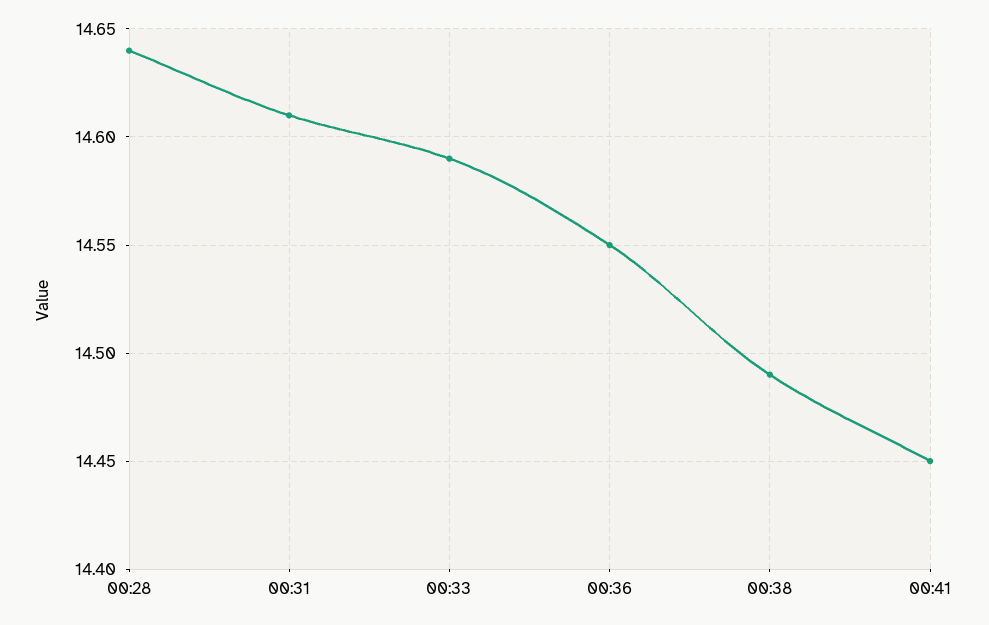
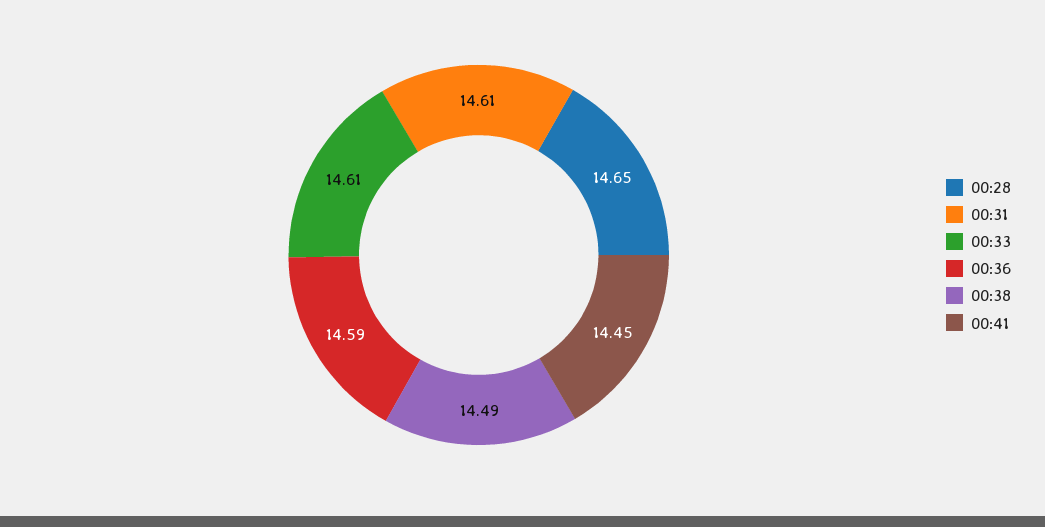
00:28: 14.64 -> 14.65
00:33: 14.59 -> 14.61
00:36: 14.55 -> 14.59

